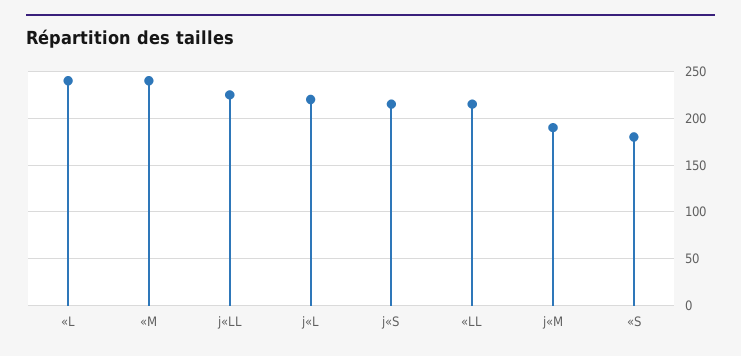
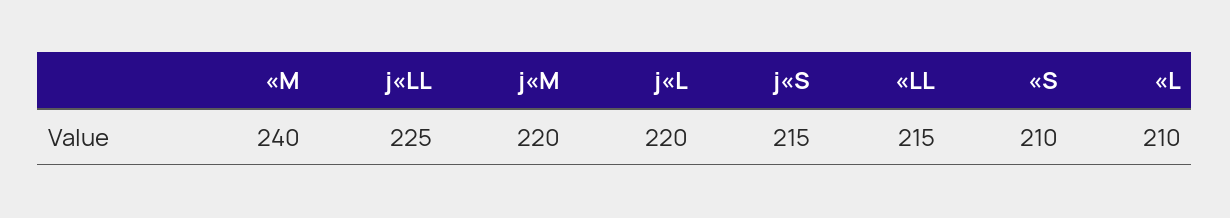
«L: 240 -> 210
j«M: 190 -> 220
«S: 180 -> 210

